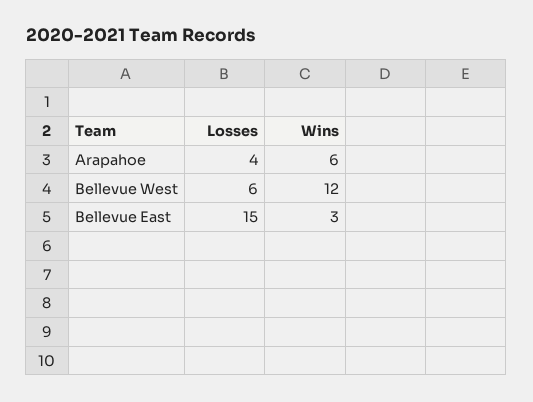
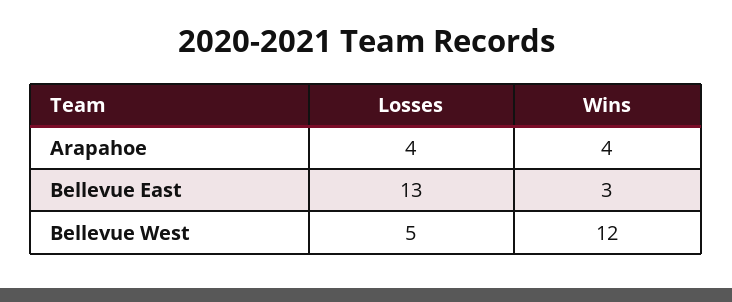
Wins, Arapahoe: 6 -> 4
Losses, Bellevue West: 6 -> 5
Losses, Bellevue East: 15 -> 13

